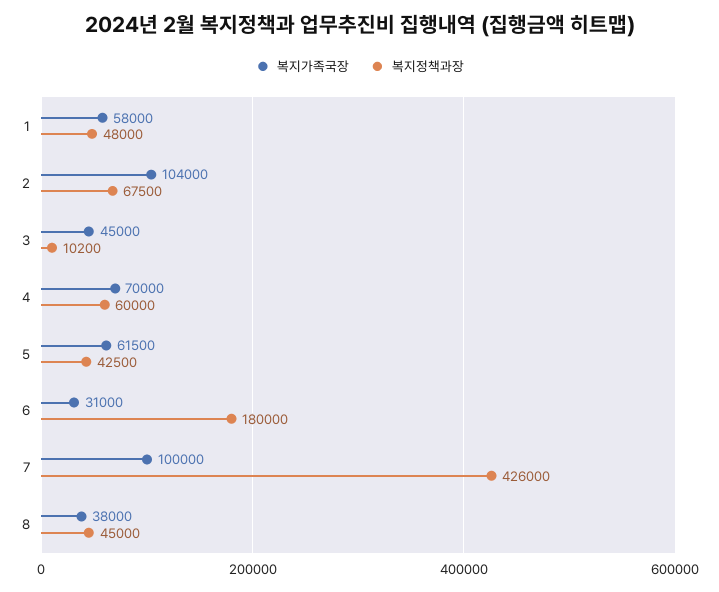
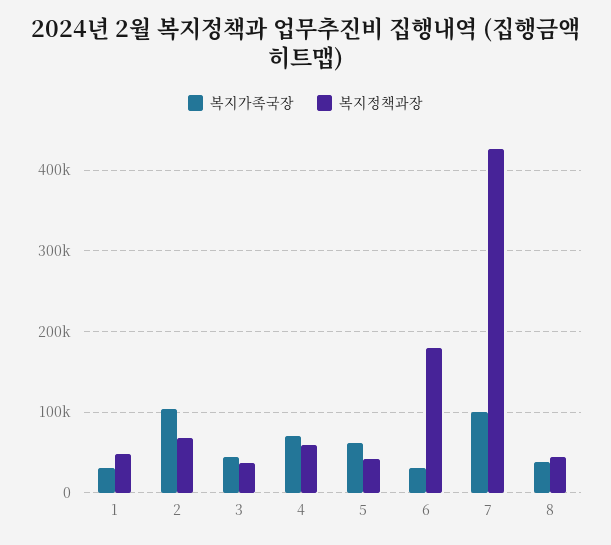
복지가족국장, 1: 58000 -> 30000
복지정책과장, 3: 10200 -> 40000

